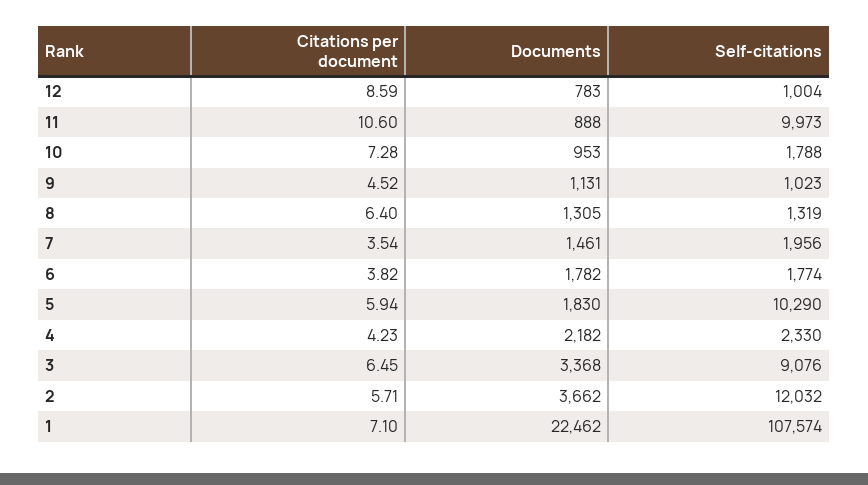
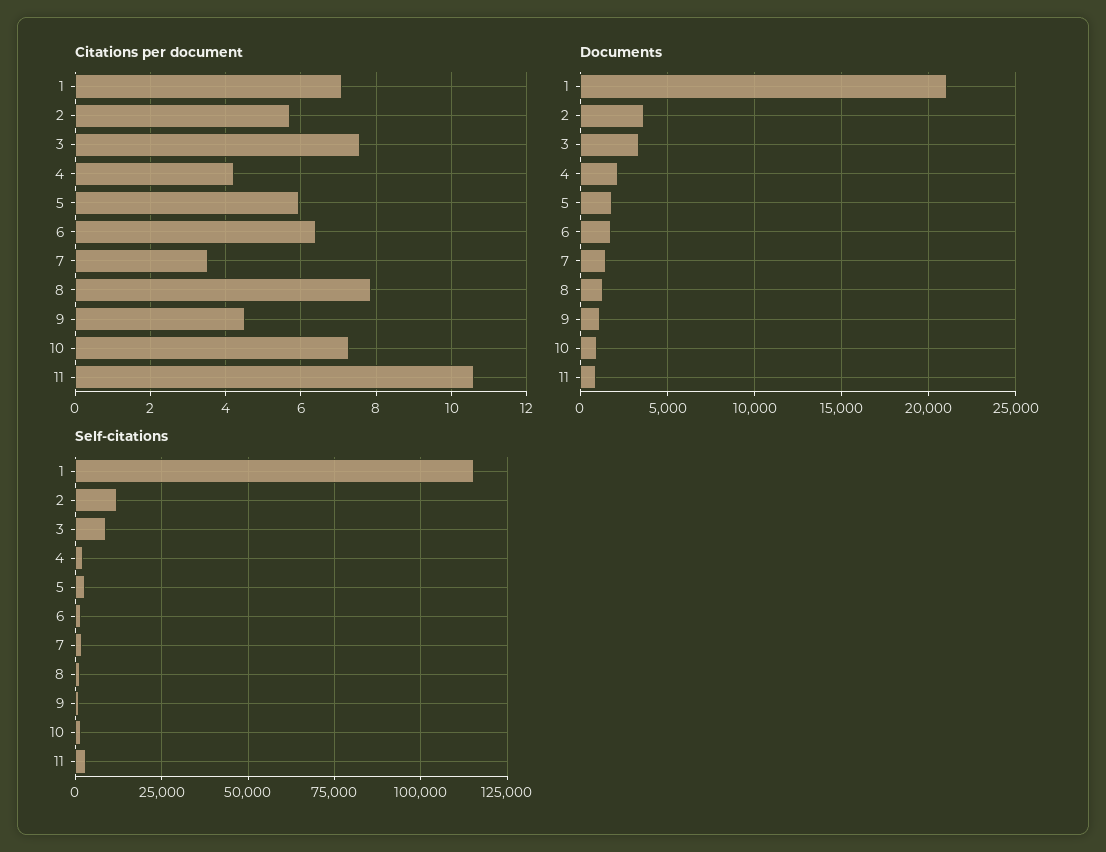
Citations per document, 12: 8.59 -> none
Documents, 12: 783 -> none
Self-citations, 12: 1004 -> none
Self-citations, 11: 9973 -> 2500
Citations per document, 8: 6.4 -> 7.8
Citations per document, 6: 3.82 -> 6.4
Self-citations, 5: 10290 -> 2500
Citations per document, 3: 6.45 -> 7.6
Documents, 1: 22462 -> 21000
Self-citations, 1: 107574 -> 115000

